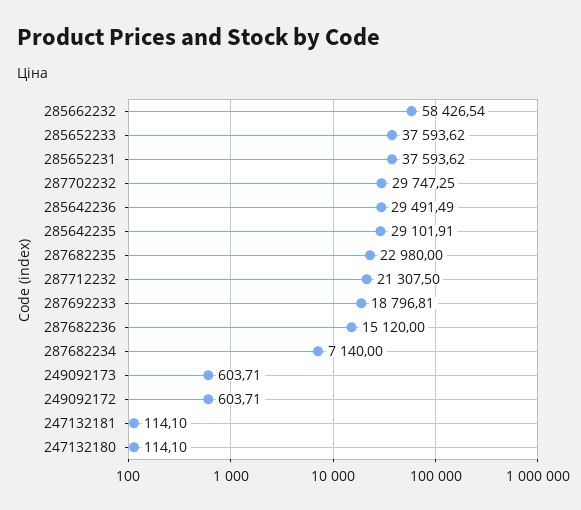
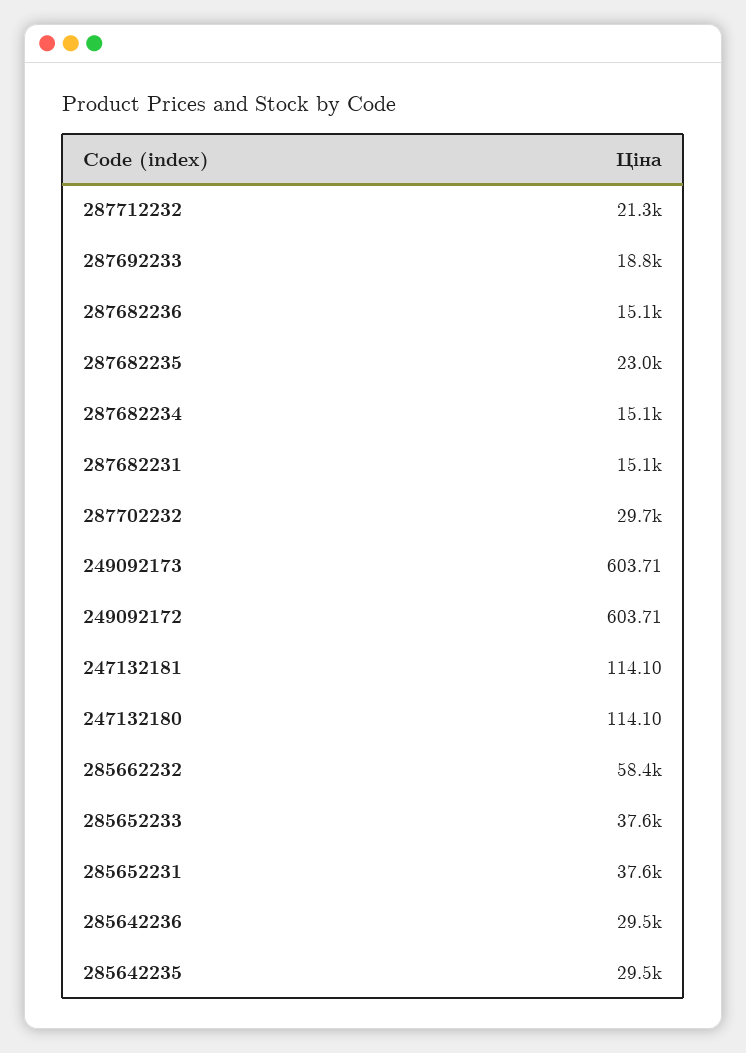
285642235: 29101.91 -> 29500
287682234: 7140 -> 15100
287682231: none -> 15100

